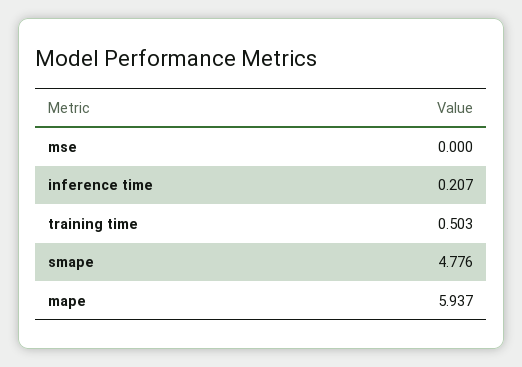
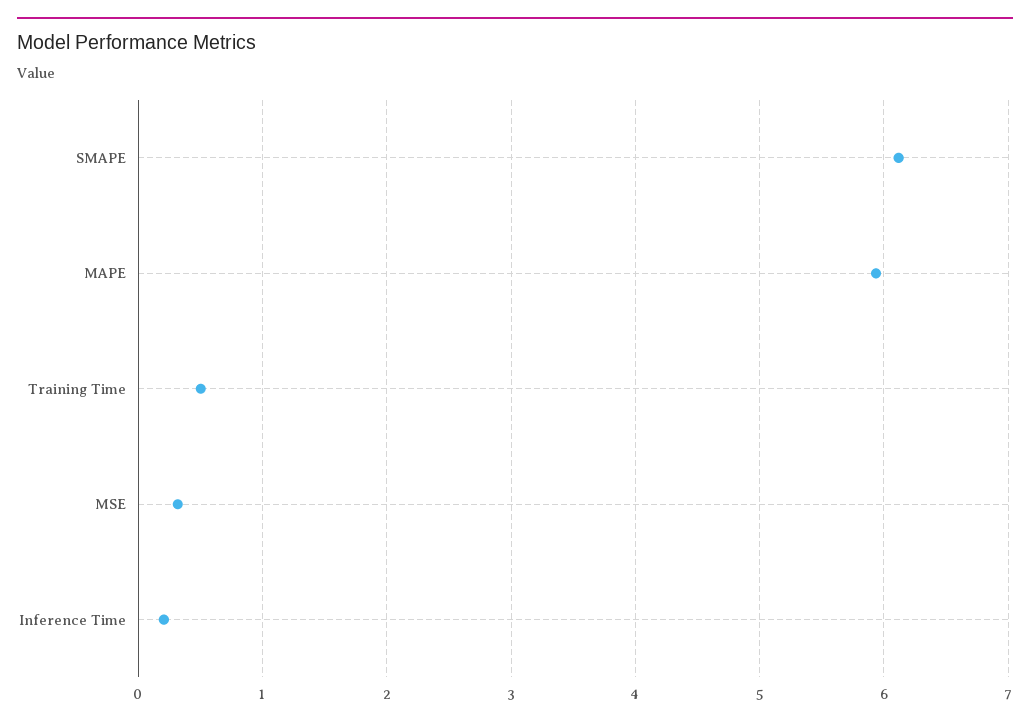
mse: 0 -> 0.3
smape: 4.776 -> 6.1

